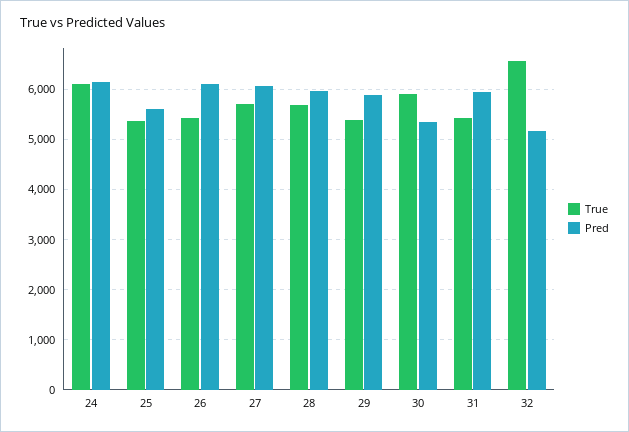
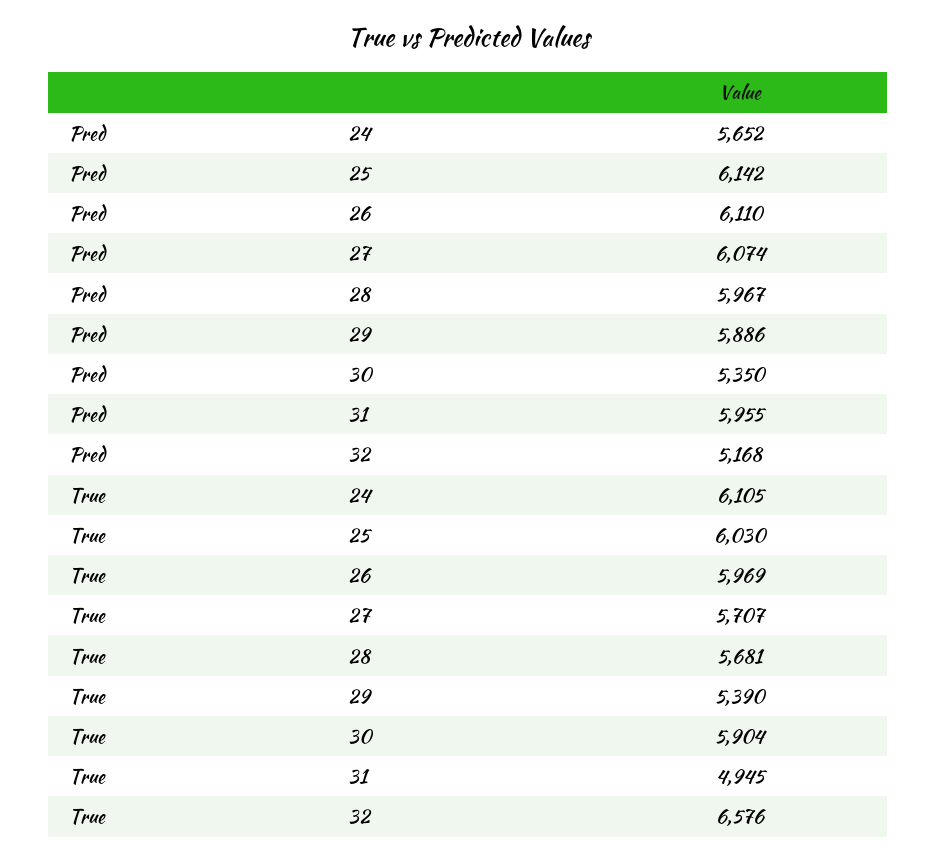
Pred, 24: 6200 -> 5652
True, 25: 5400 -> 6030
Pred, 25: 5600 -> 6142
True, 26: 5400 -> 5969
True, 31: 5400 -> 4945

